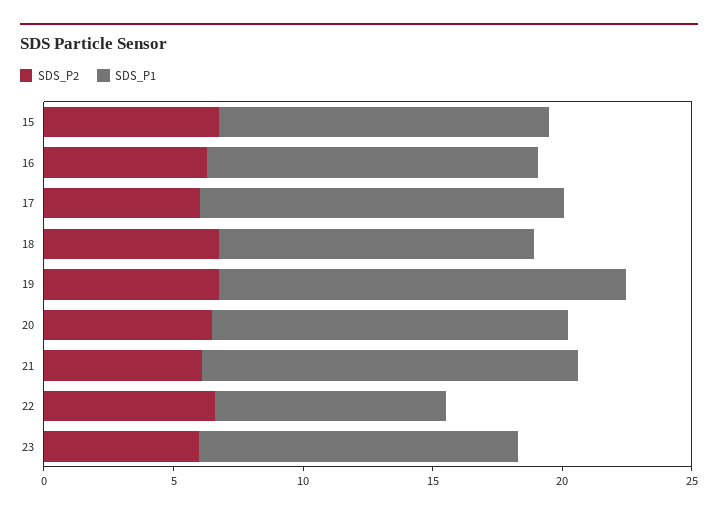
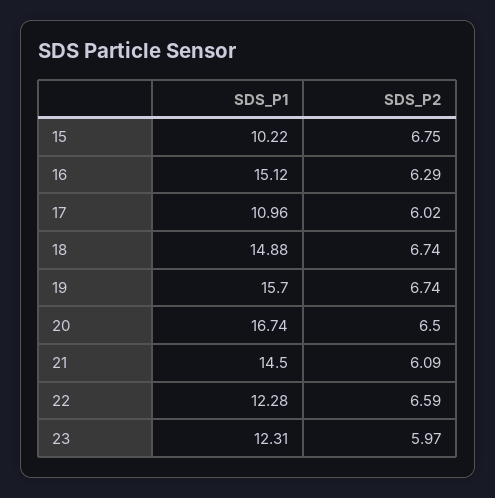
SDS_P1, 15: 13 -> 10.22
SDS_P1, 16: 13 -> 15.12
SDS_P1, 17: 14 -> 10.96
SDS_P1, 18: 12 -> 14.88
SDS_P1, 20: 14 -> 16.74
SDS_P1, 22: 9 -> 12.28

